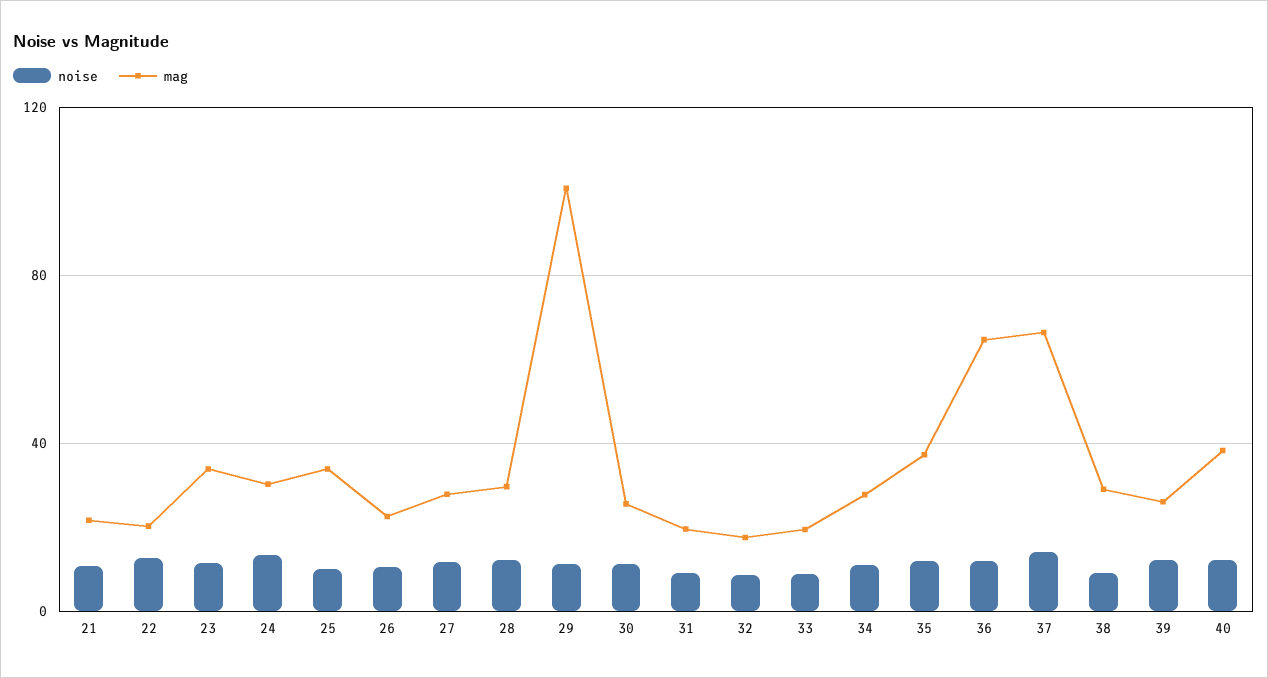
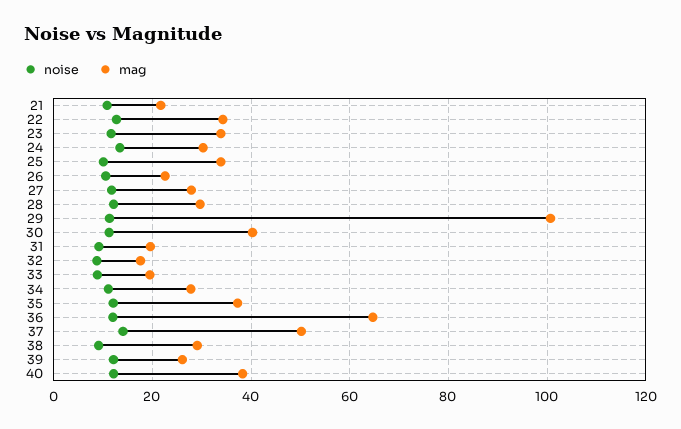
mag, 22: 20 -> 34
mag, 30: 25 -> 40
mag, 37: 65 -> 50

